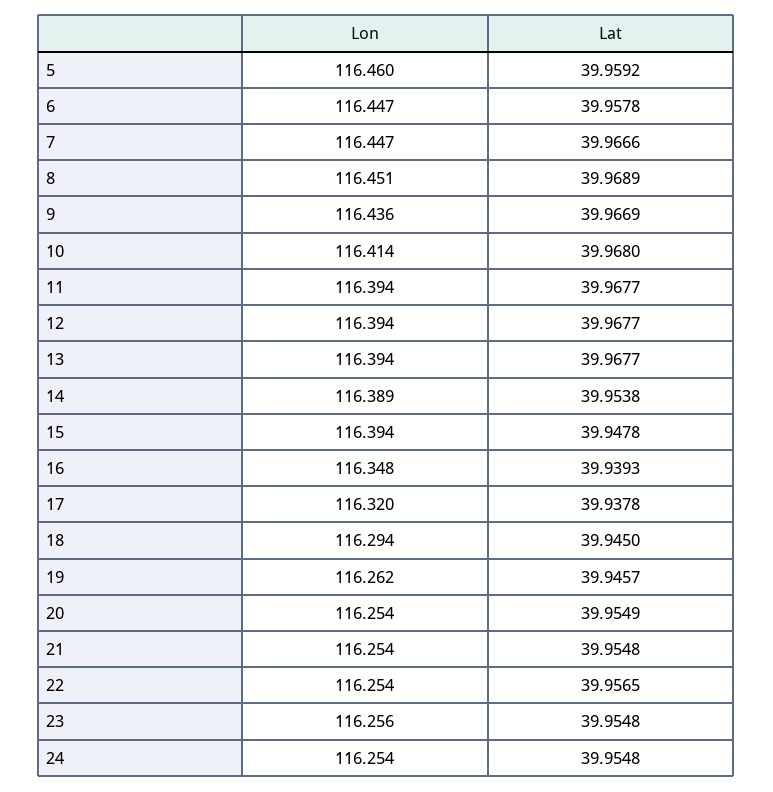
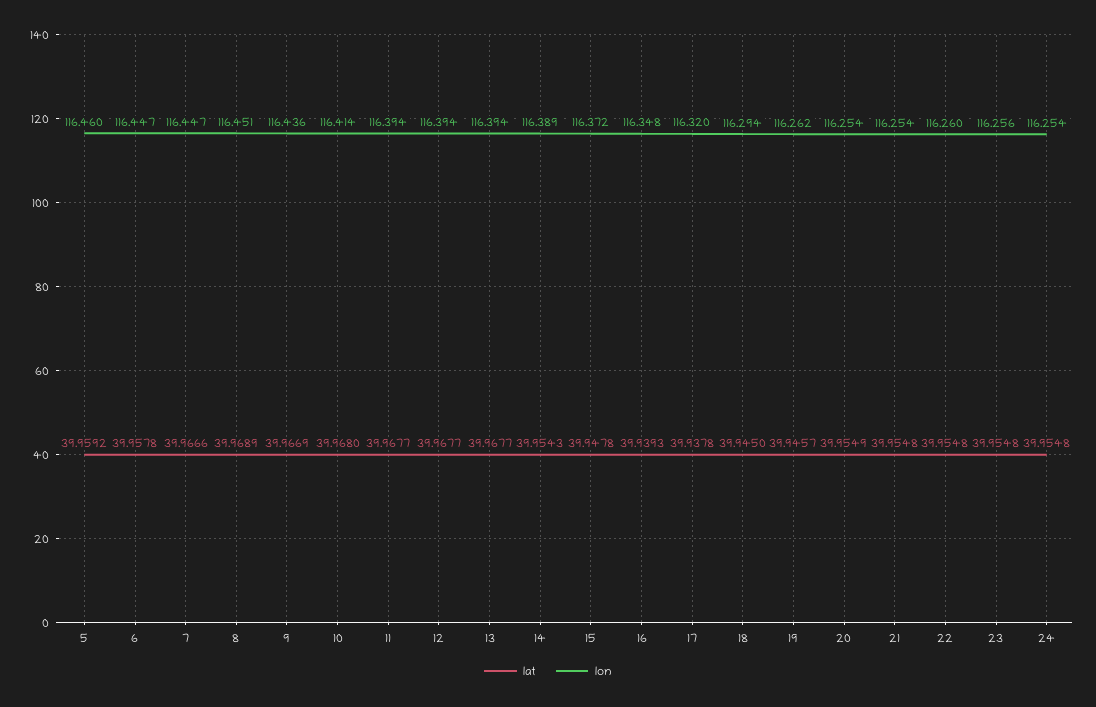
Lat, 14: 39.9538 -> 39.9543
Lon, 15: 116.394 -> 116.372
Lon, 22: 116.254 -> 116.26
Lat, 22: 39.9565 -> 39.9548

